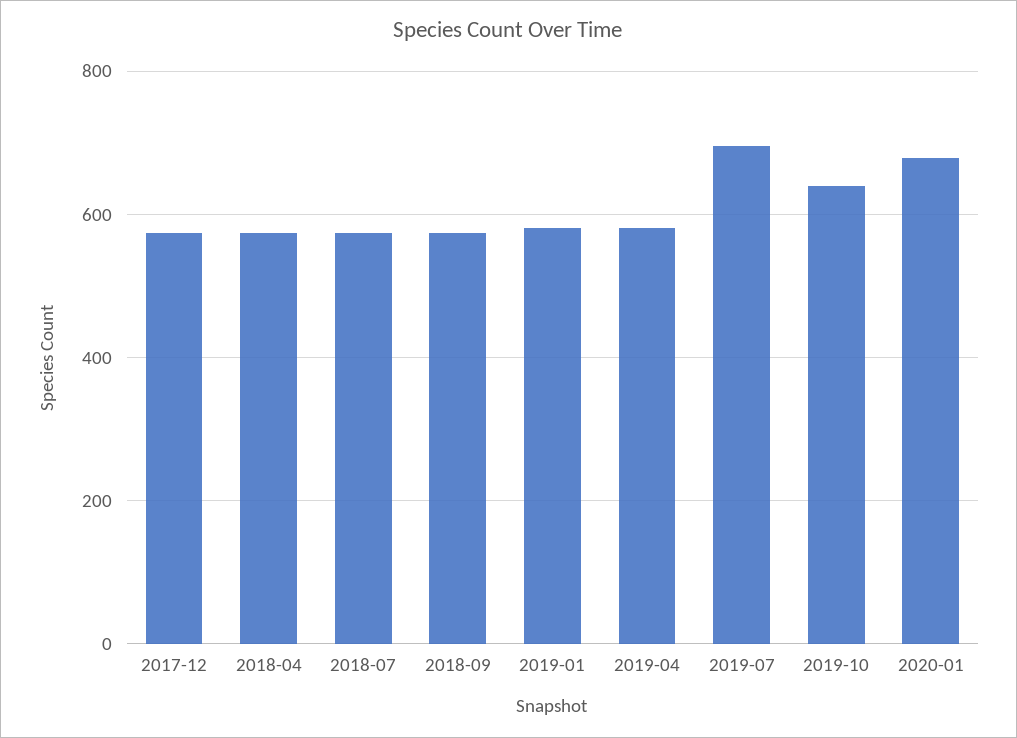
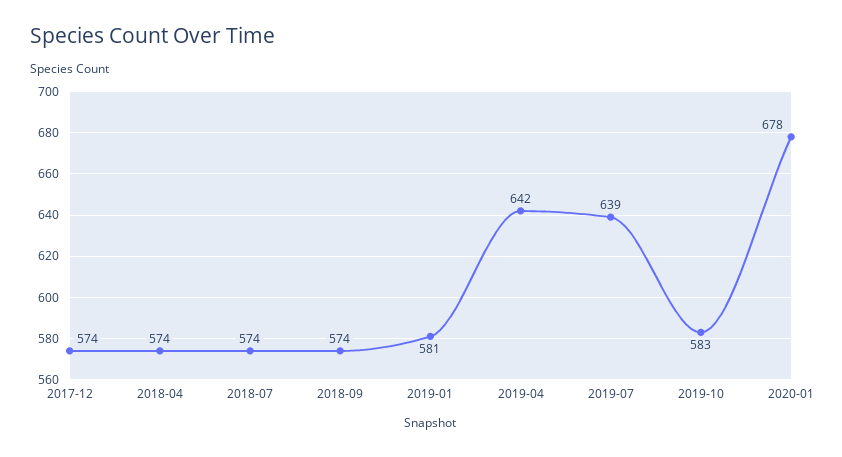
2019-04: 580 -> 642
2019-07: 700 -> 639
2019-10: 640 -> 583

